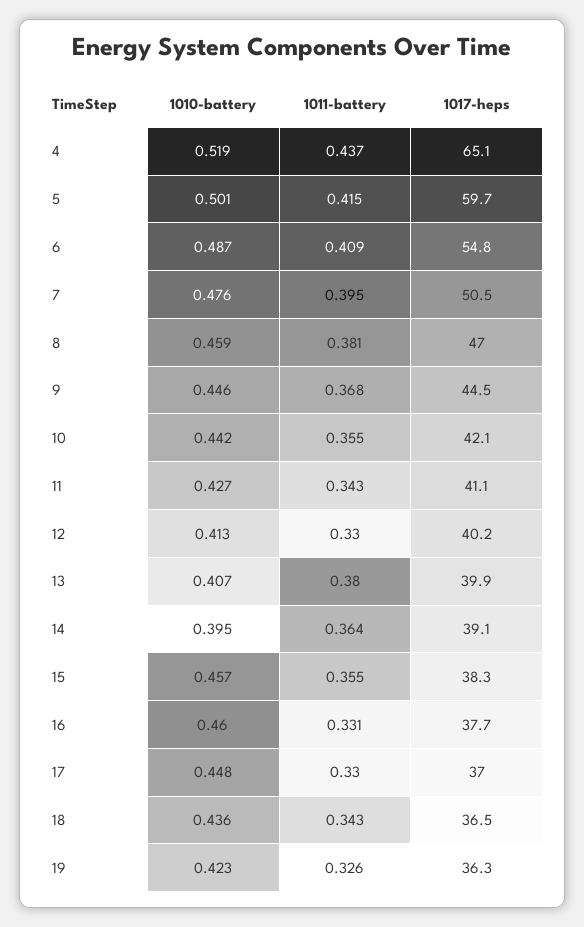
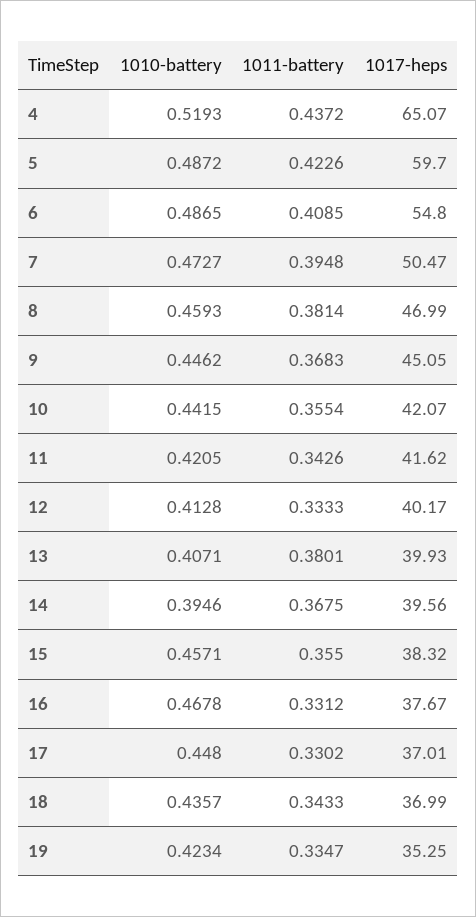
1010-battery, 5: 0.501 -> 0.4872
1011-battery, 5: 0.415 -> 0.4226
1010-battery, 7: 0.476 -> 0.4727
1017-heps, 9: 44.5 -> 45.05
1010-battery, 11: 0.427 -> 0.4205
1017-heps, 11: 41.1 -> 41.62
1011-battery, 12: 0.33 -> 0.3333
1011-battery, 14: 0.364 -> 0.3675
1017-heps, 14: 39.1 -> 39.56
1010-battery, 16: 0.46 -> 0.4678
1017-heps, 18: 36.5 -> 36.99
1011-battery, 19: 0.326 -> 0.3347
1017-heps, 19: 36.3 -> 35.25

